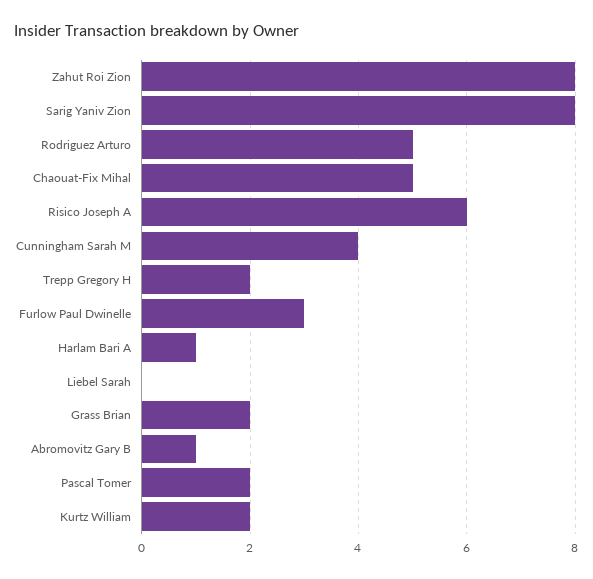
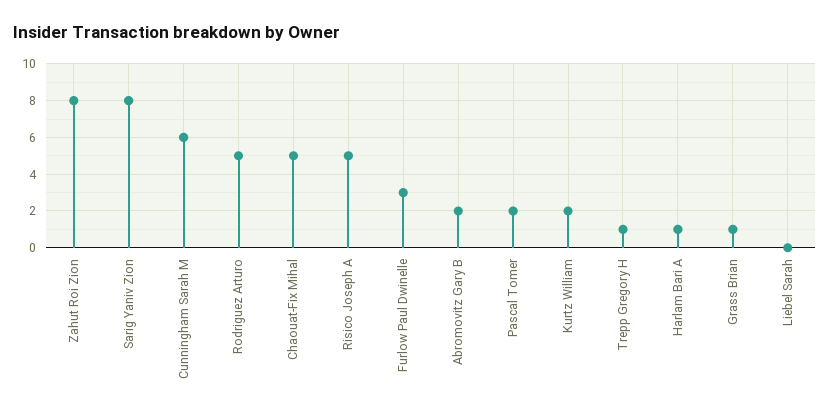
Risico Joseph A: 6 -> 5
Cunningham Sarah M: 4 -> 6
Trepp Gregory H: 2 -> 1
Grass Brian: 2 -> 1
Abromovitz Gary B: 1 -> 2

